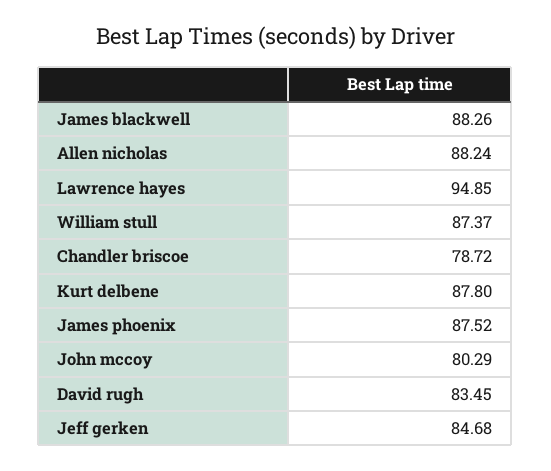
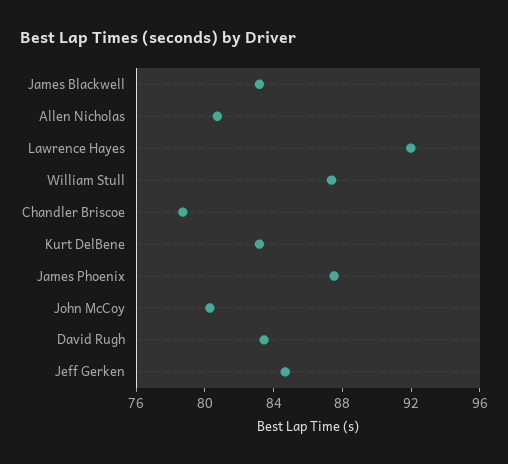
James blackwell: 88.26 -> 83
Allen nicholas: 88.24 -> 81
Lawrence hayes: 94.85 -> 92
Kurt delbene: 87.8 -> 83

